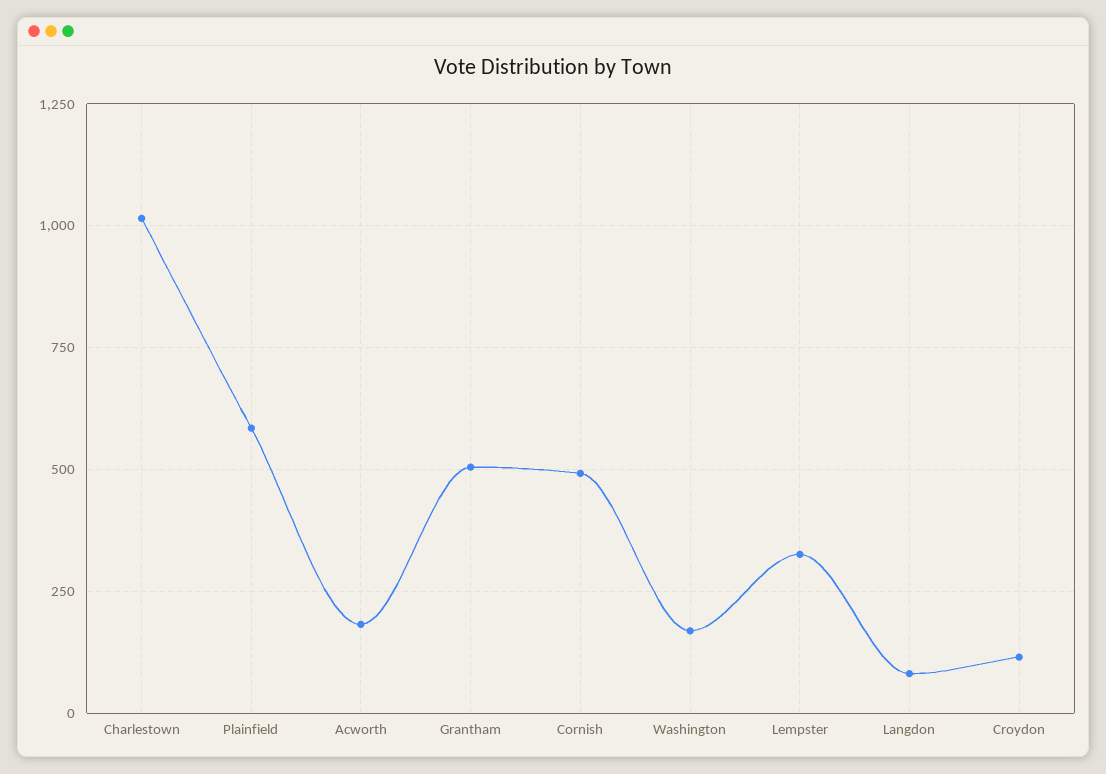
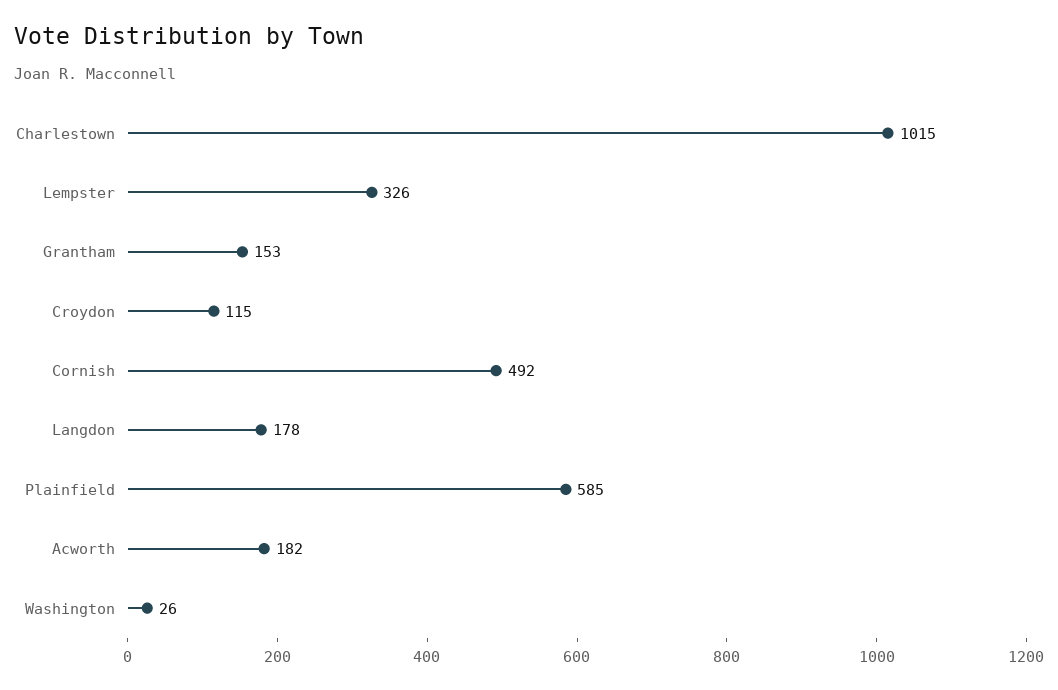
Grantham: 500 -> 153
Washington: 175 -> 26
Langdon: 75 -> 178

